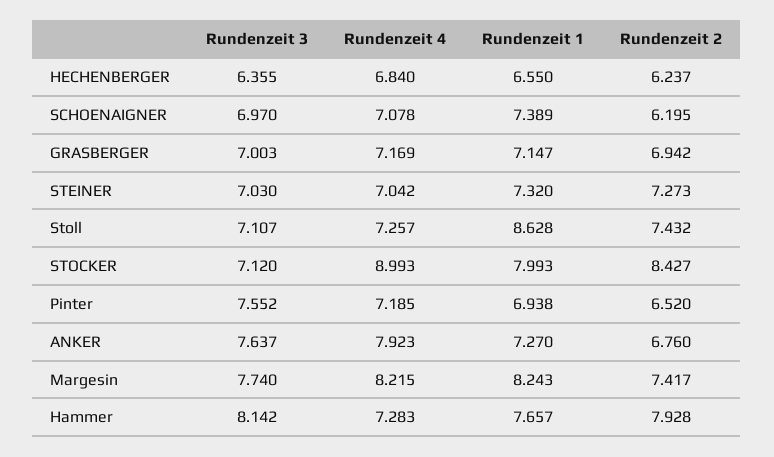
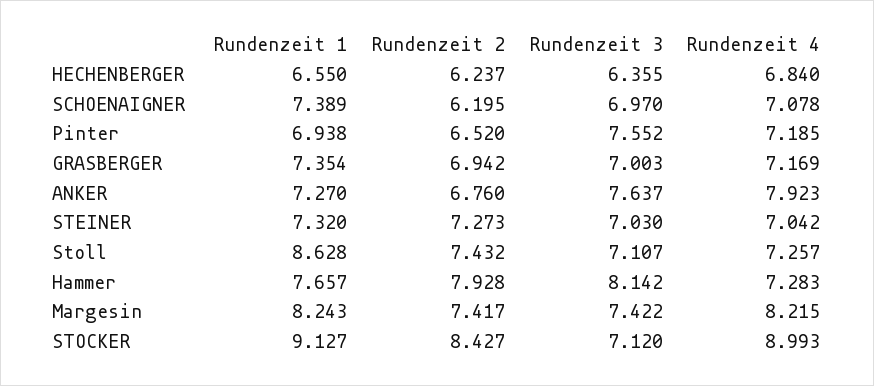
Rundenzeit 1, GRASBERGER: 7.147 -> 7.354
Rundenzeit 1, STOCKER: 7.993 -> 9.127
Rundenzeit 3, Margesin: 7.74 -> 7.422

